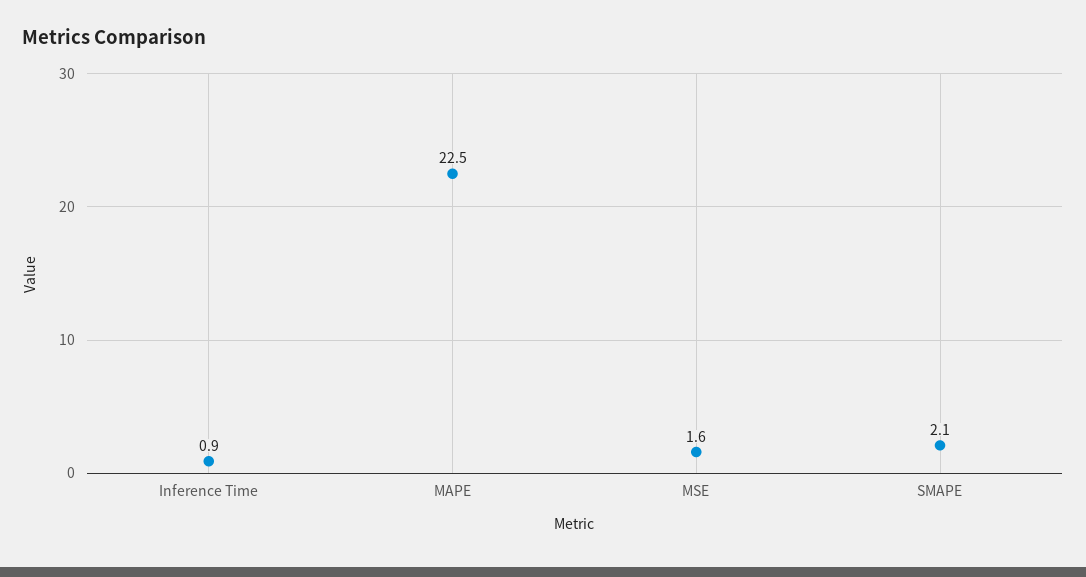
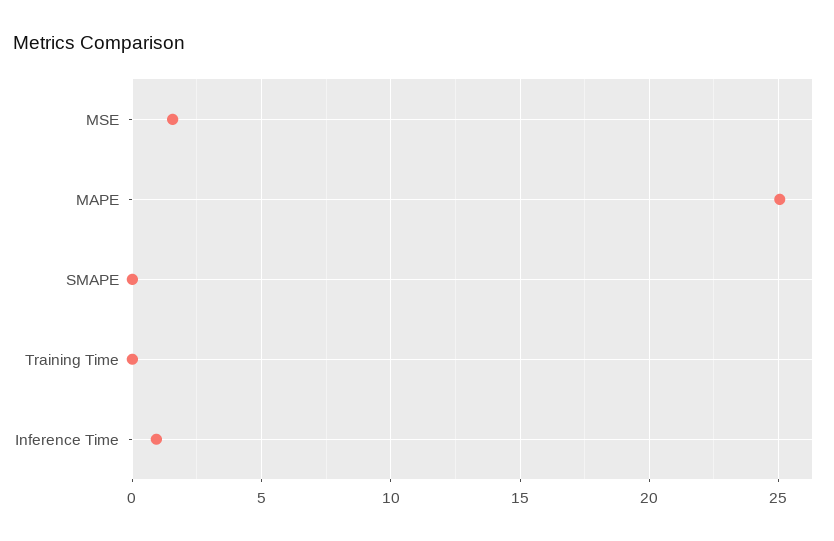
MAPE: 22.5 -> 25
SMAPE: 2.1 -> 0
Training Time: none -> 0

